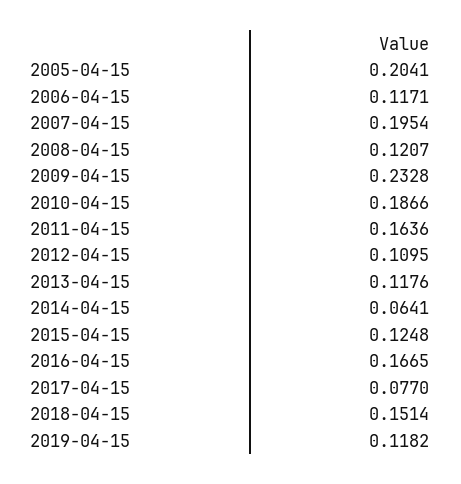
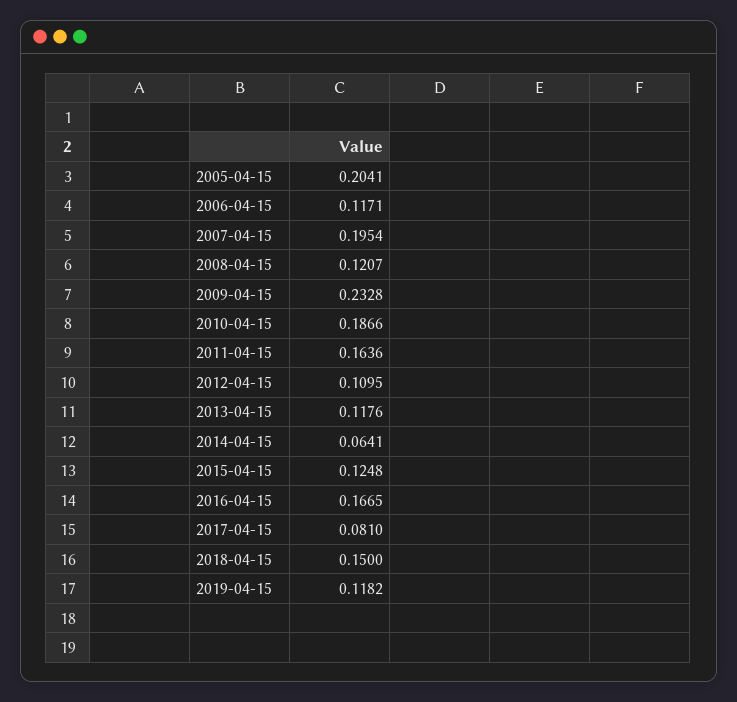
2017-04-15: 0.077 -> 0.081
2018-04-15: 0.1514 -> 0.15

